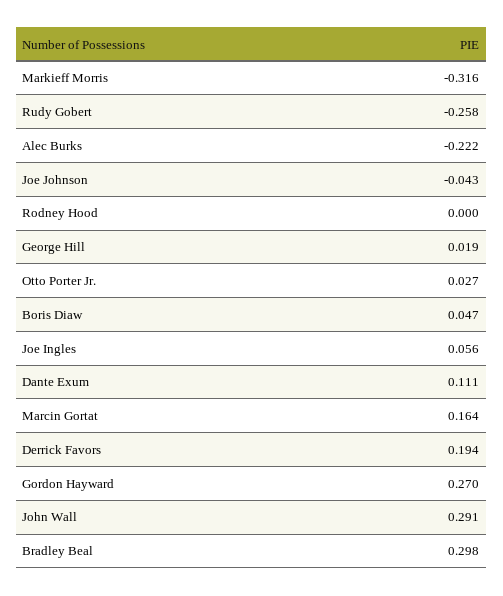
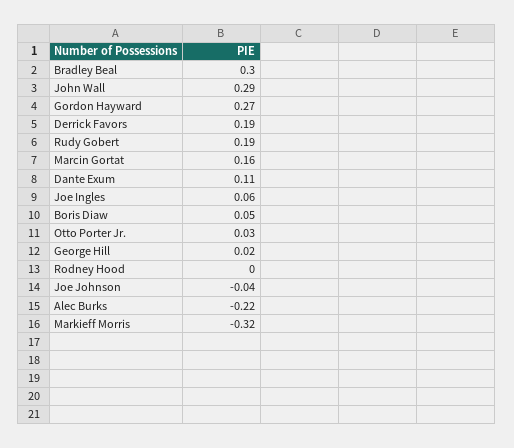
Rudy Gobert: -0.258 -> 0.19

